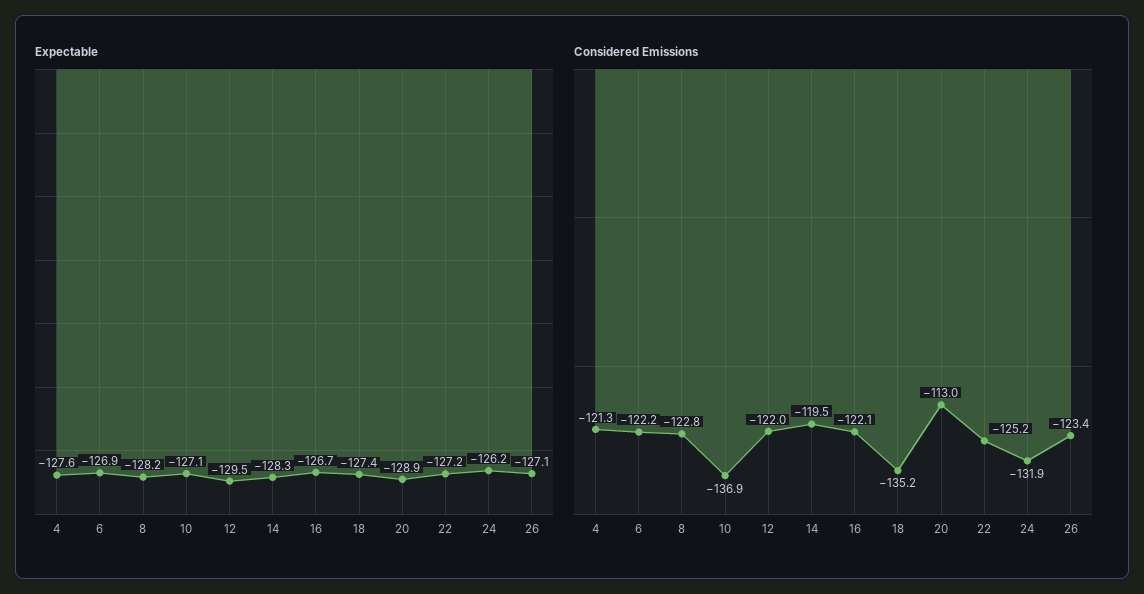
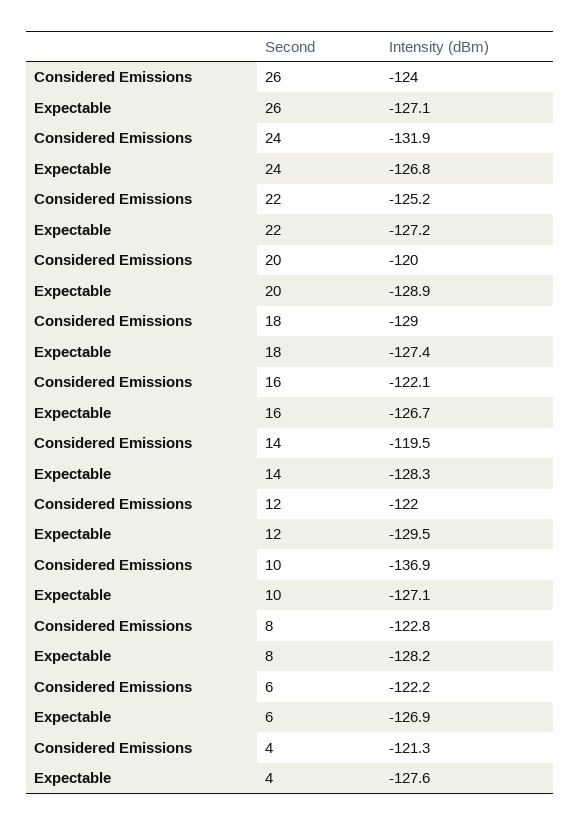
Expectable, 24: -126.2 -> -126.8
Considered Emissions, 18: -135.2 -> -129
Considered Emissions, 20: -113 -> -120
Considered Emissions, 26: -123.4 -> -124

